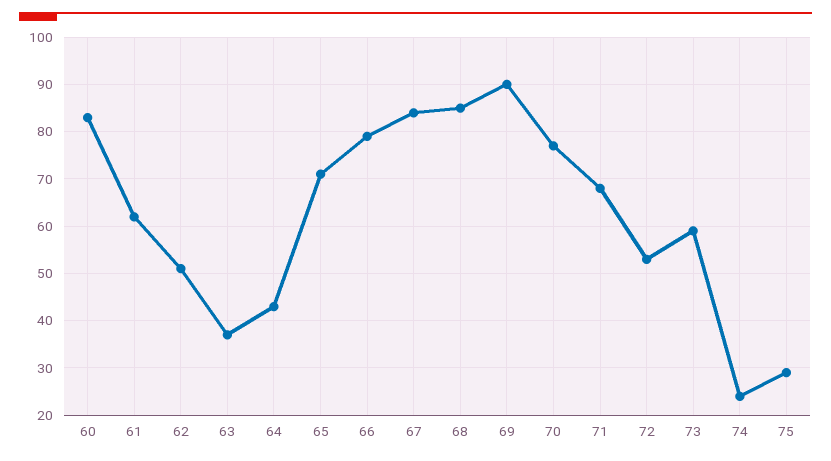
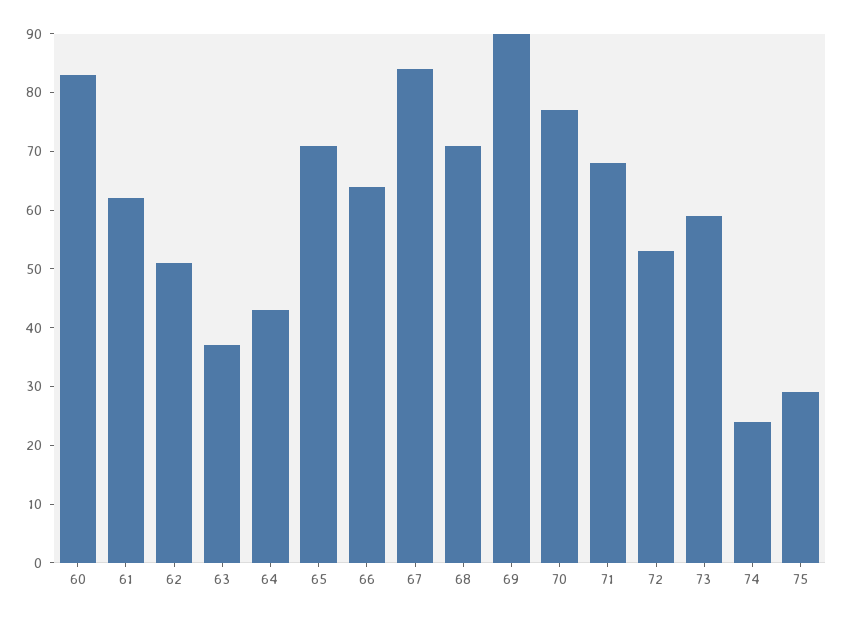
66: 80 -> 65
68: 85 -> 70

